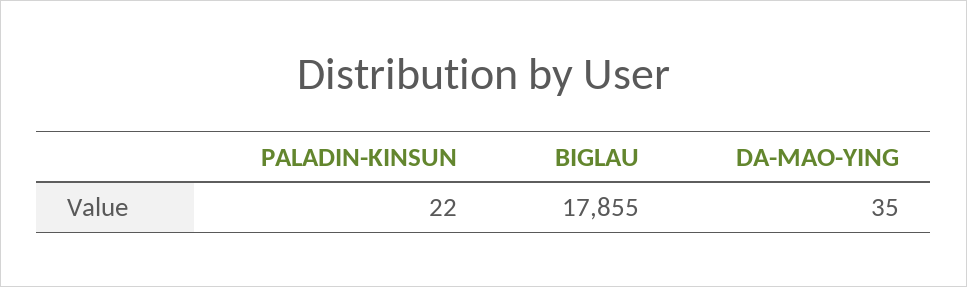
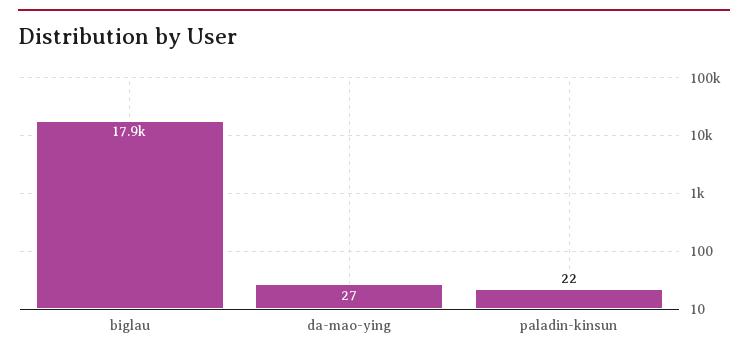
DA-MAO-YING: 35 -> 27

